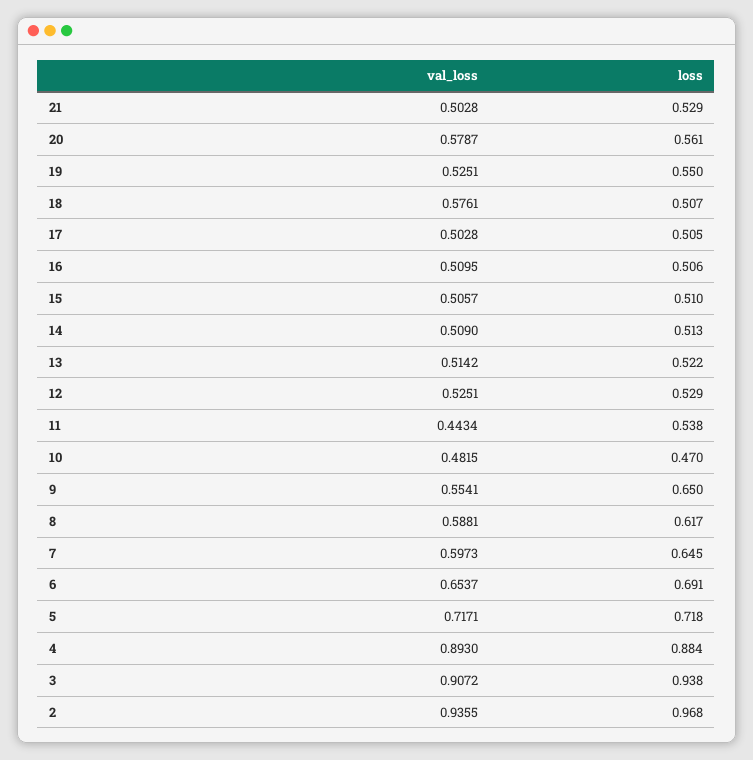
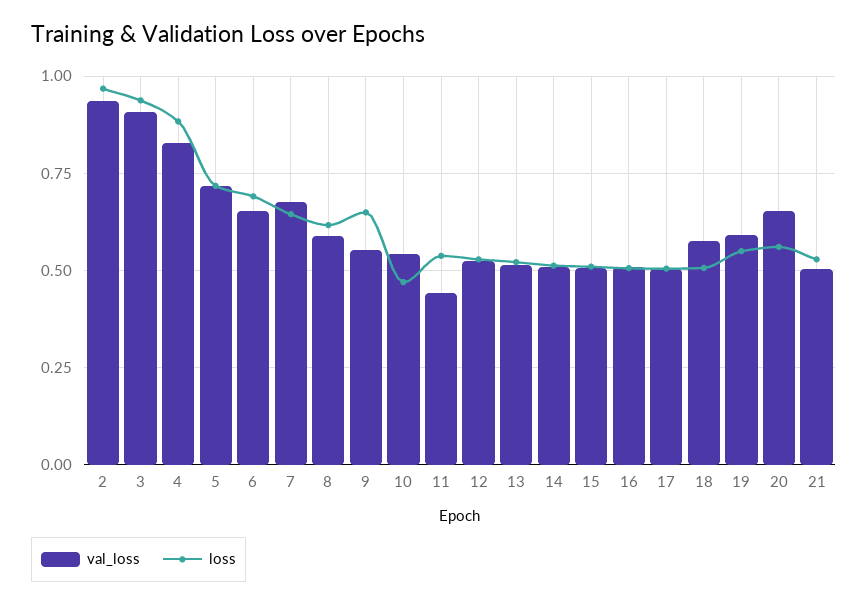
val_loss, 20: 0.5787 -> 0.65
val_loss, 19: 0.5251 -> 0.6
val_loss, 10: 0.4815 -> 0.55
val_loss, 7: 0.5973 -> 0.675
val_loss, 4: 0.893 -> 0.825

